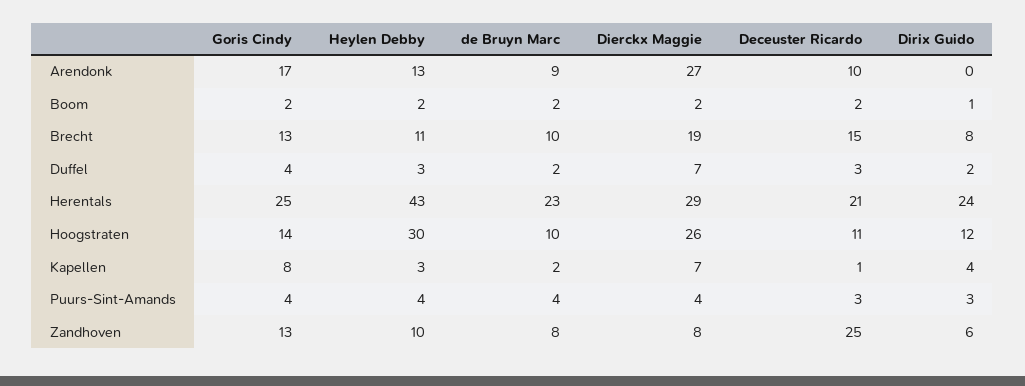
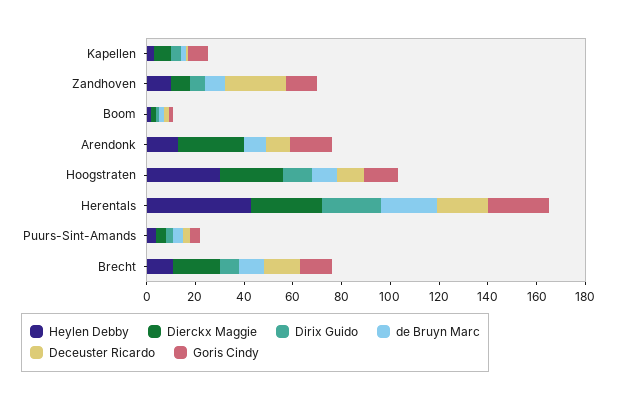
Goris Cindy, Duffel: 4 -> none
Heylen Debby, Duffel: 3 -> none
de Bruyn Marc, Duffel: 2 -> none
Dierckx Maggie, Duffel: 7 -> none
Deceuster Ricardo, Duffel: 3 -> none
Dirix Guido, Duffel: 2 -> none

